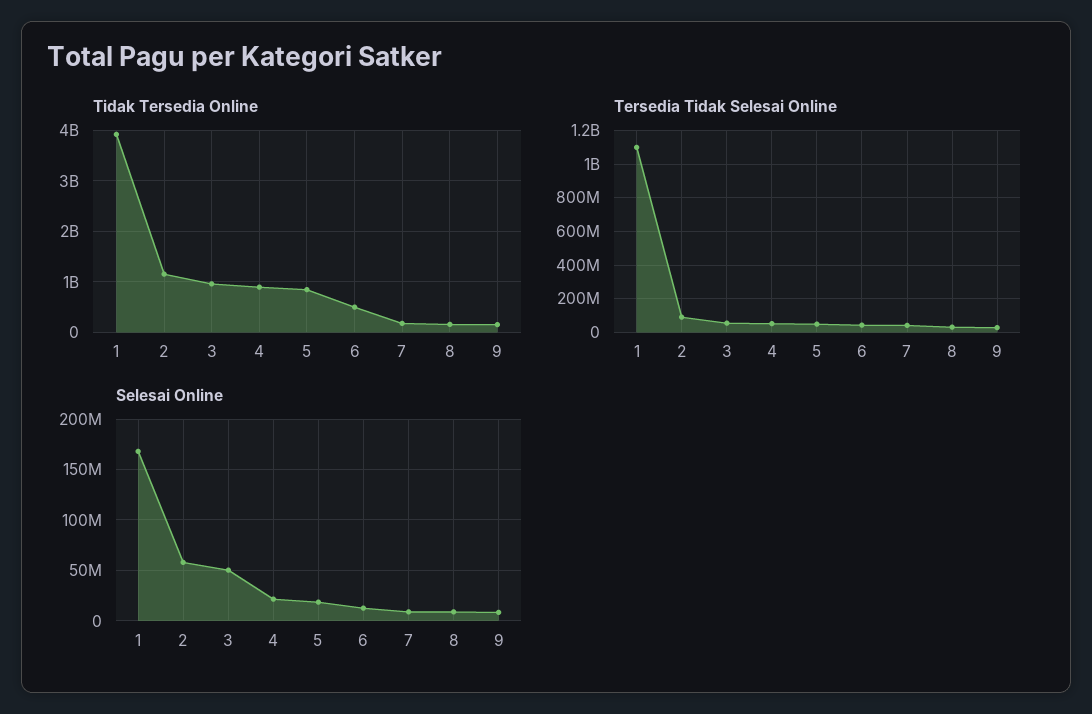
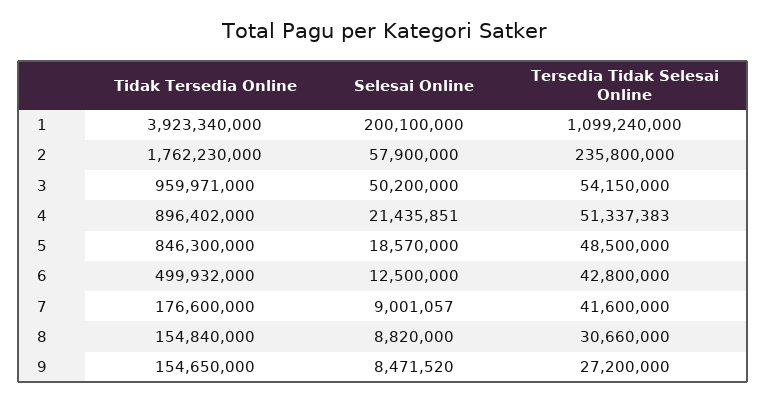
Tidak Tersedia Online, 2: 1200000000 -> 1762230000
Tersedia Tidak Selesai Online, 2: 100000000 -> 235800000
Selesai Online, 1: 170000000 -> 200100000

